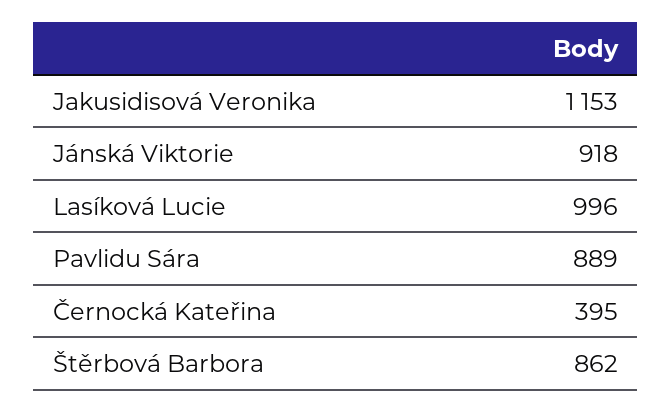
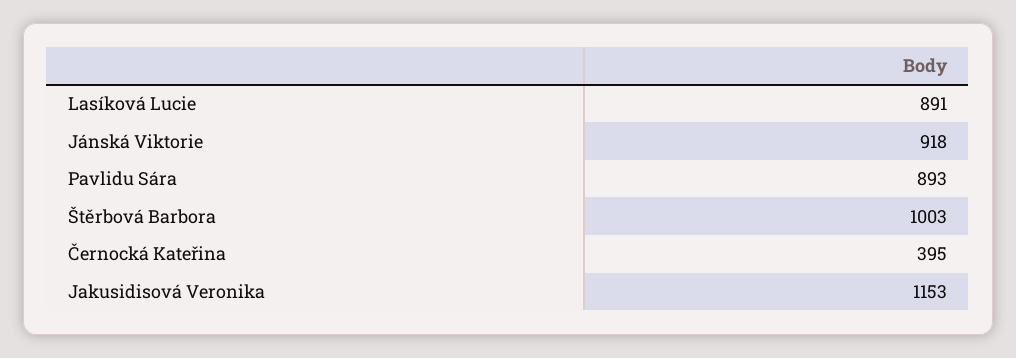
Lasíková Lucie: 996 -> 891
Pavlidu Sára: 889 -> 893
Štěrbová Barbora: 862 -> 1003

